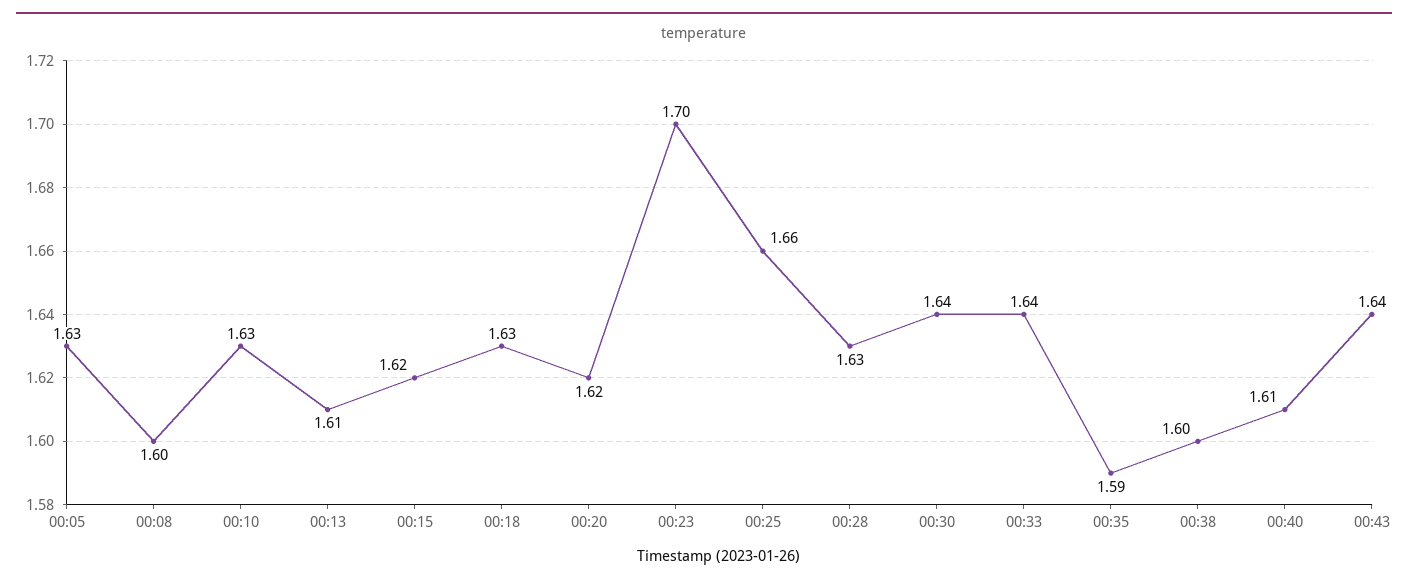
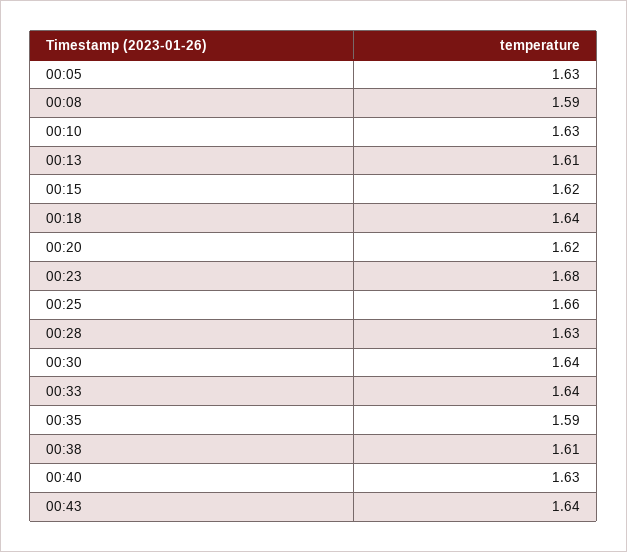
00:08: 1.6 -> 1.59
00:18: 1.63 -> 1.64
00:23: 1.7 -> 1.68
00:38: 1.6 -> 1.61
00:40: 1.61 -> 1.63

